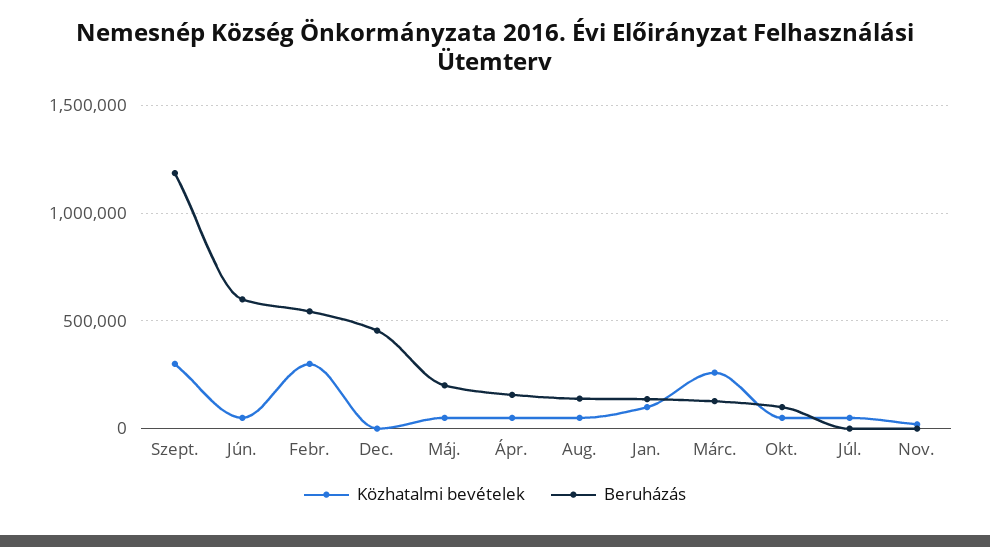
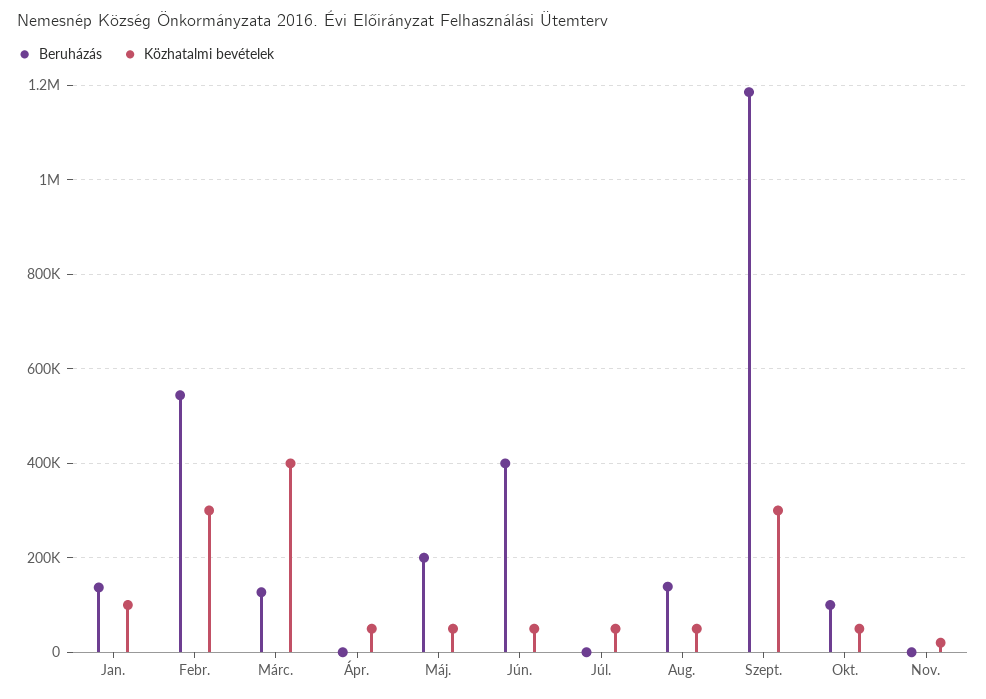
Beruházás, Jún.: 600000 -> 400000
Közhatalmi bevételek, Dec.: 0 -> none
Beruházás, Dec.: 450000 -> none
Beruházás, Ápr.: 150000 -> 0
Közhatalmi bevételek, Márc.: 250000 -> 400000

